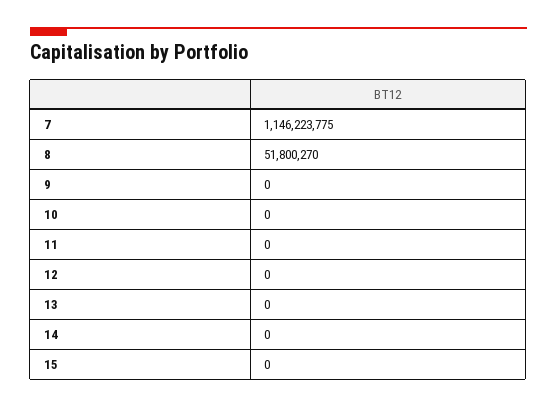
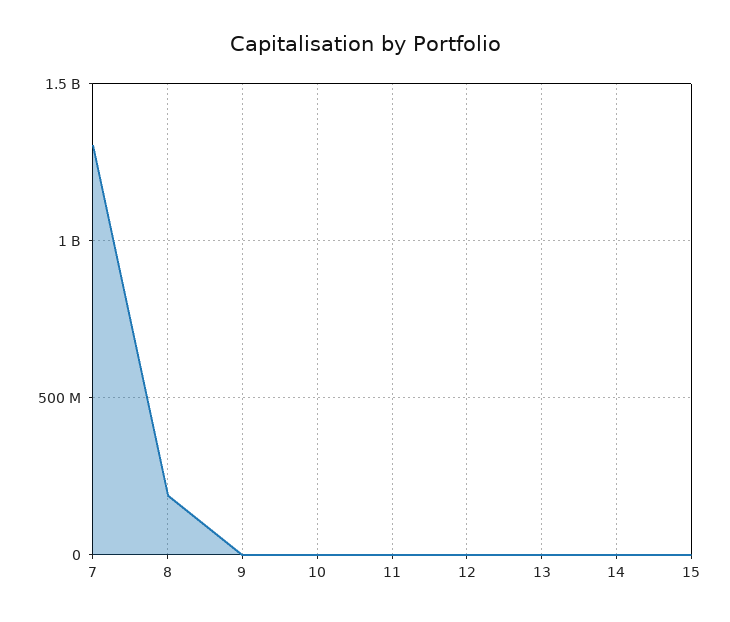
7: 1146223775 -> 1300000000
8: 51800270 -> 200000000

